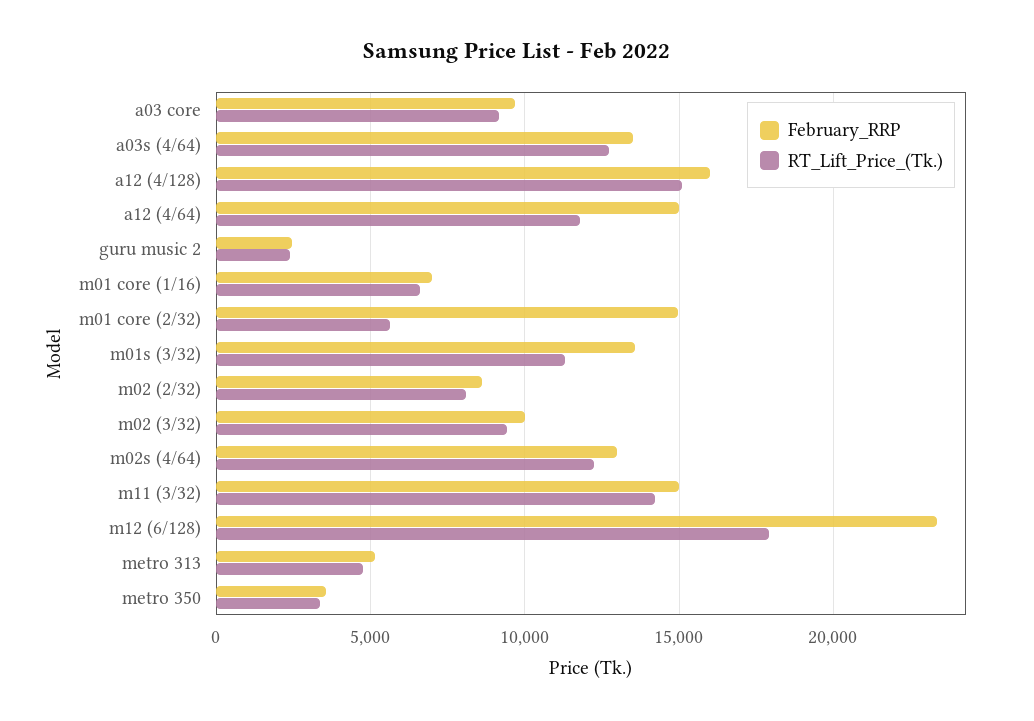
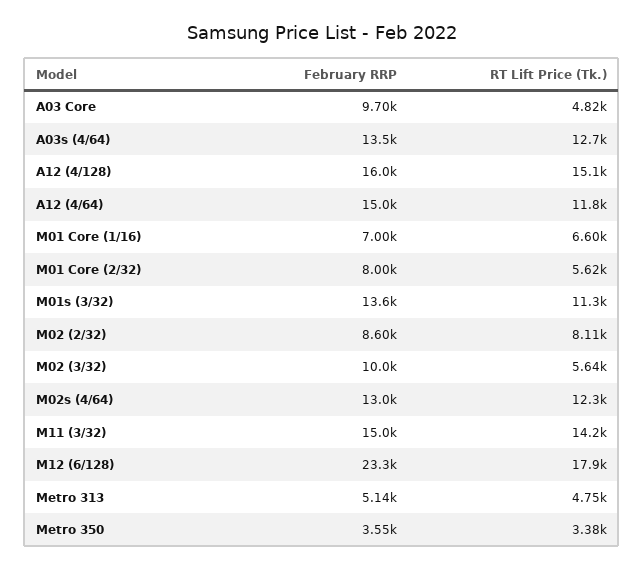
RT_Lift_Price_(Tk.), a03 core: 9000 -> 4820
February_RRP, guru music 2: 2500 -> none
RT_Lift_Price_(Tk.), guru music 2: 2500 -> none
February_RRP, m01 core (2/32): 15000 -> 8000
RT_Lift_Price_(Tk.), m02 (3/32): 9500 -> 5640

